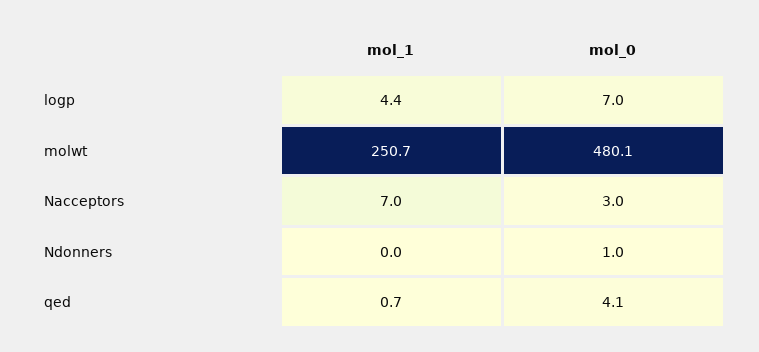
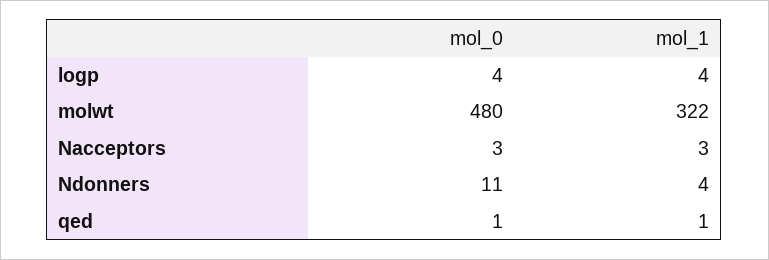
mol_0, logp: 7 -> 4
mol_1, molwt: 250.7 -> 322
mol_1, Nacceptors: 7 -> 3
mol_1, Ndonners: 0 -> 4
mol_0, Ndonners: 1 -> 11
mol_0, qed: 4.1 -> 1

